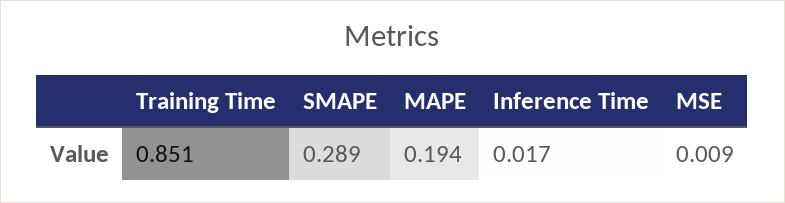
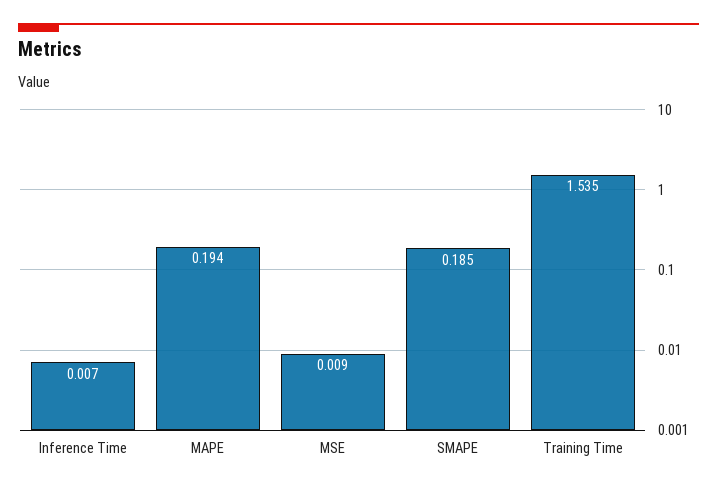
Training Time: 0.851 -> 1.535
SMAPE: 0.289 -> 0.185
Inference Time: 0.017 -> 0.007

